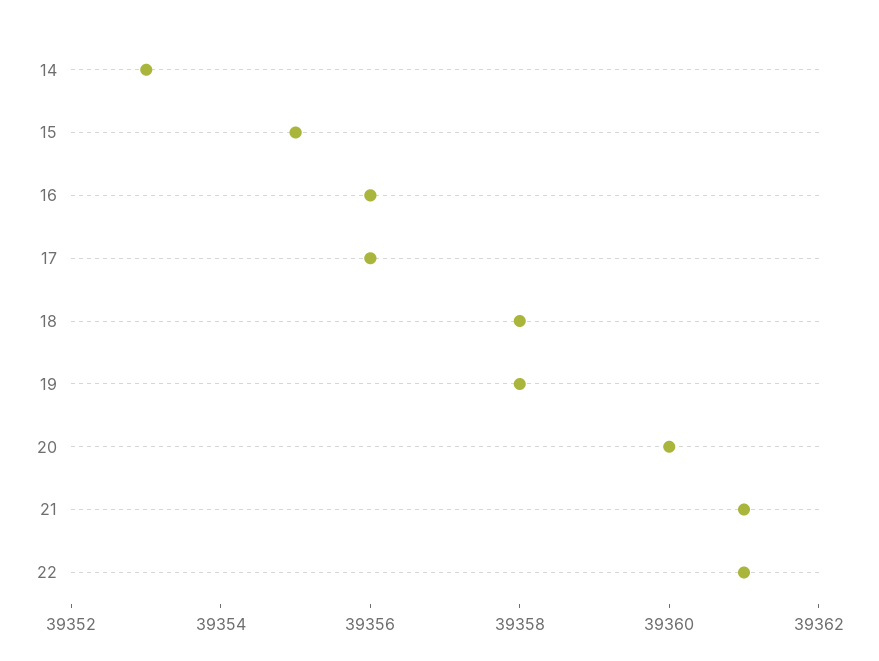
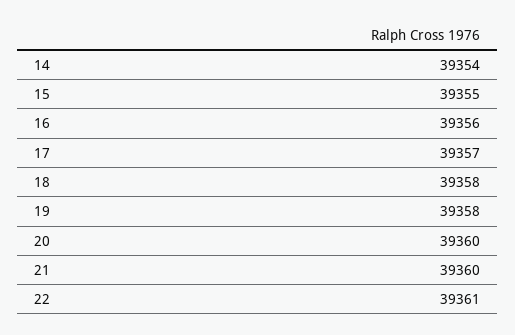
14: 39353 -> 39354
17: 39356 -> 39357
21: 39361 -> 39360

